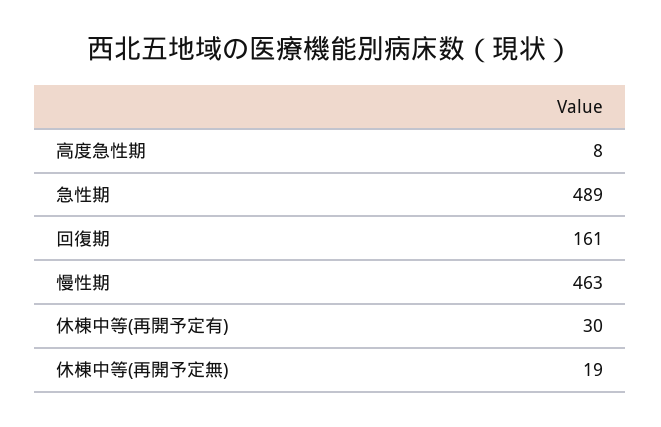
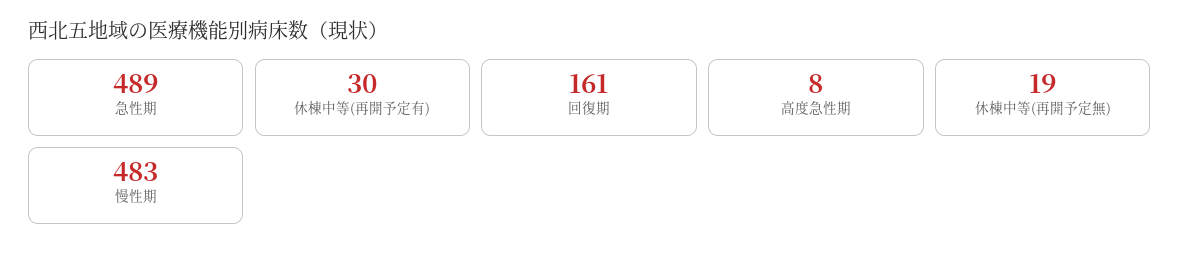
慢性期: 463 -> 483

